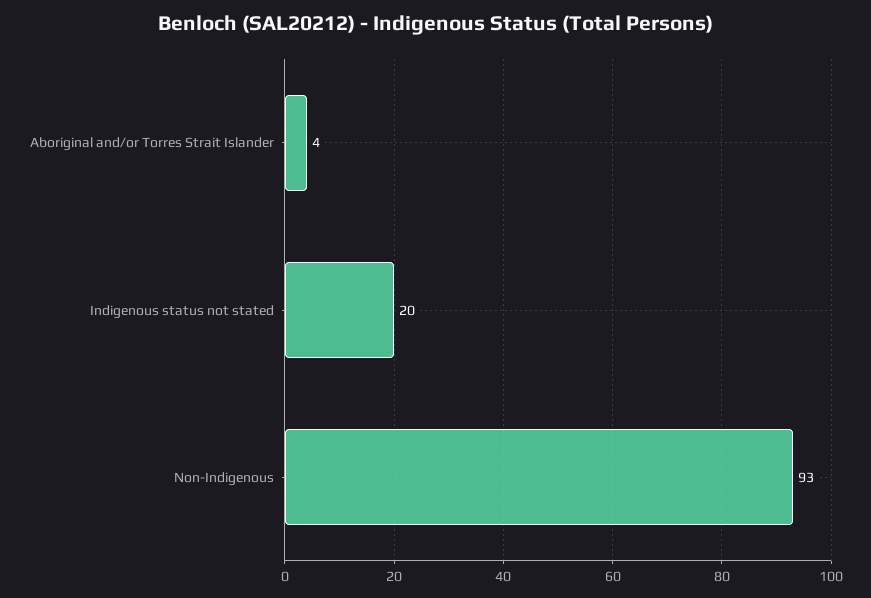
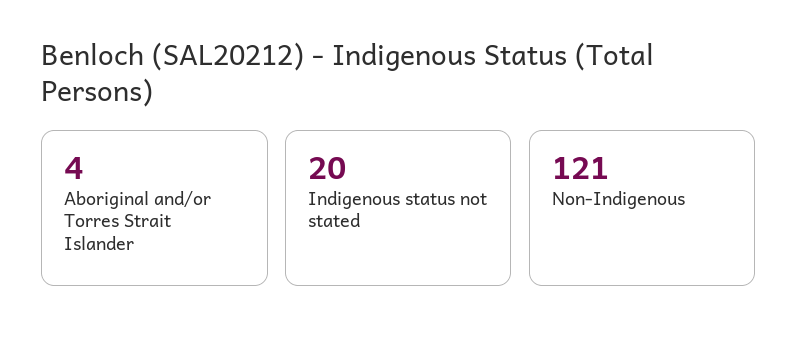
Non-Indigenous: 93 -> 121

